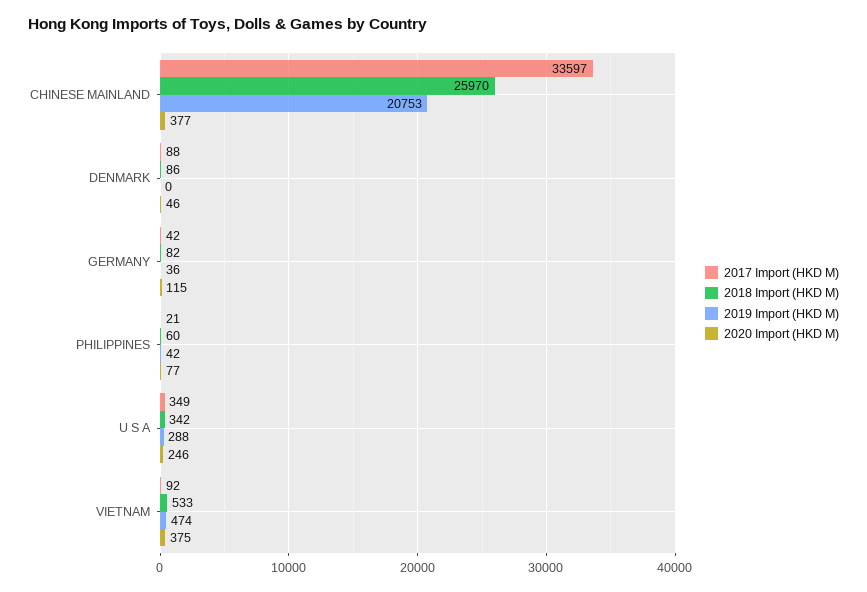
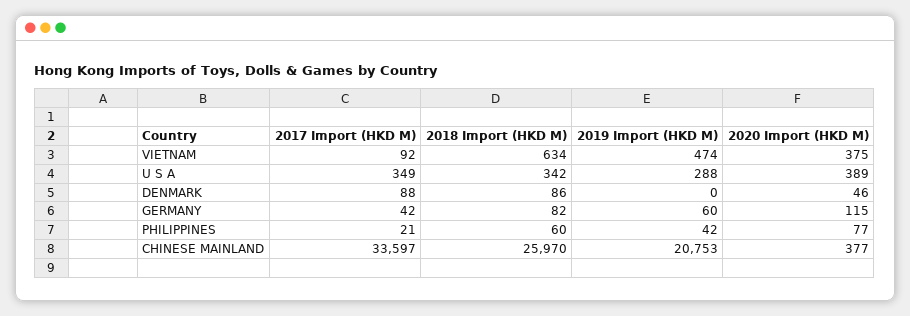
2019 Import (HKD M), GERMANY: 36 -> 60
2020 Import (HKD M), U S A: 246 -> 389
2018 Import (HKD M), VIETNAM: 533 -> 634

